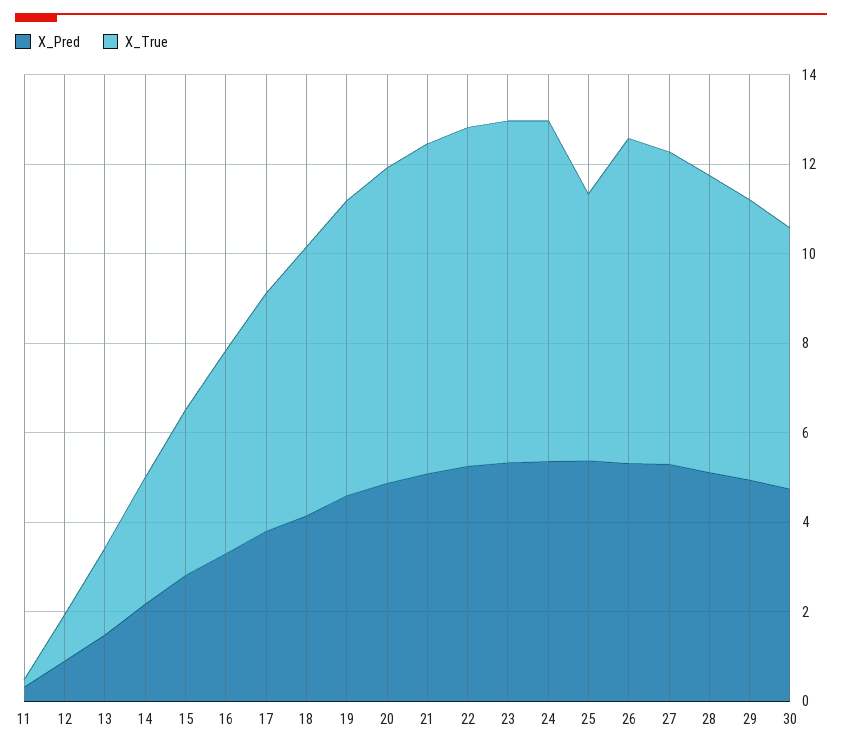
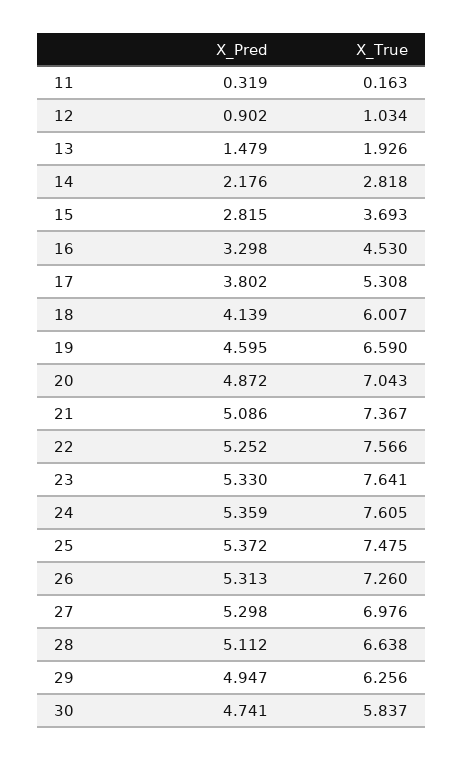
X_True, 25: 6 -> 7.475

